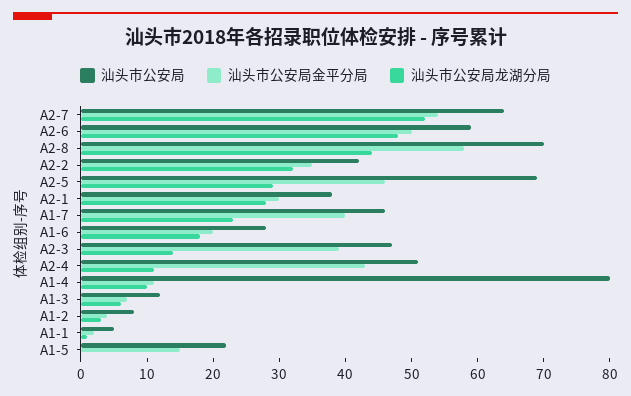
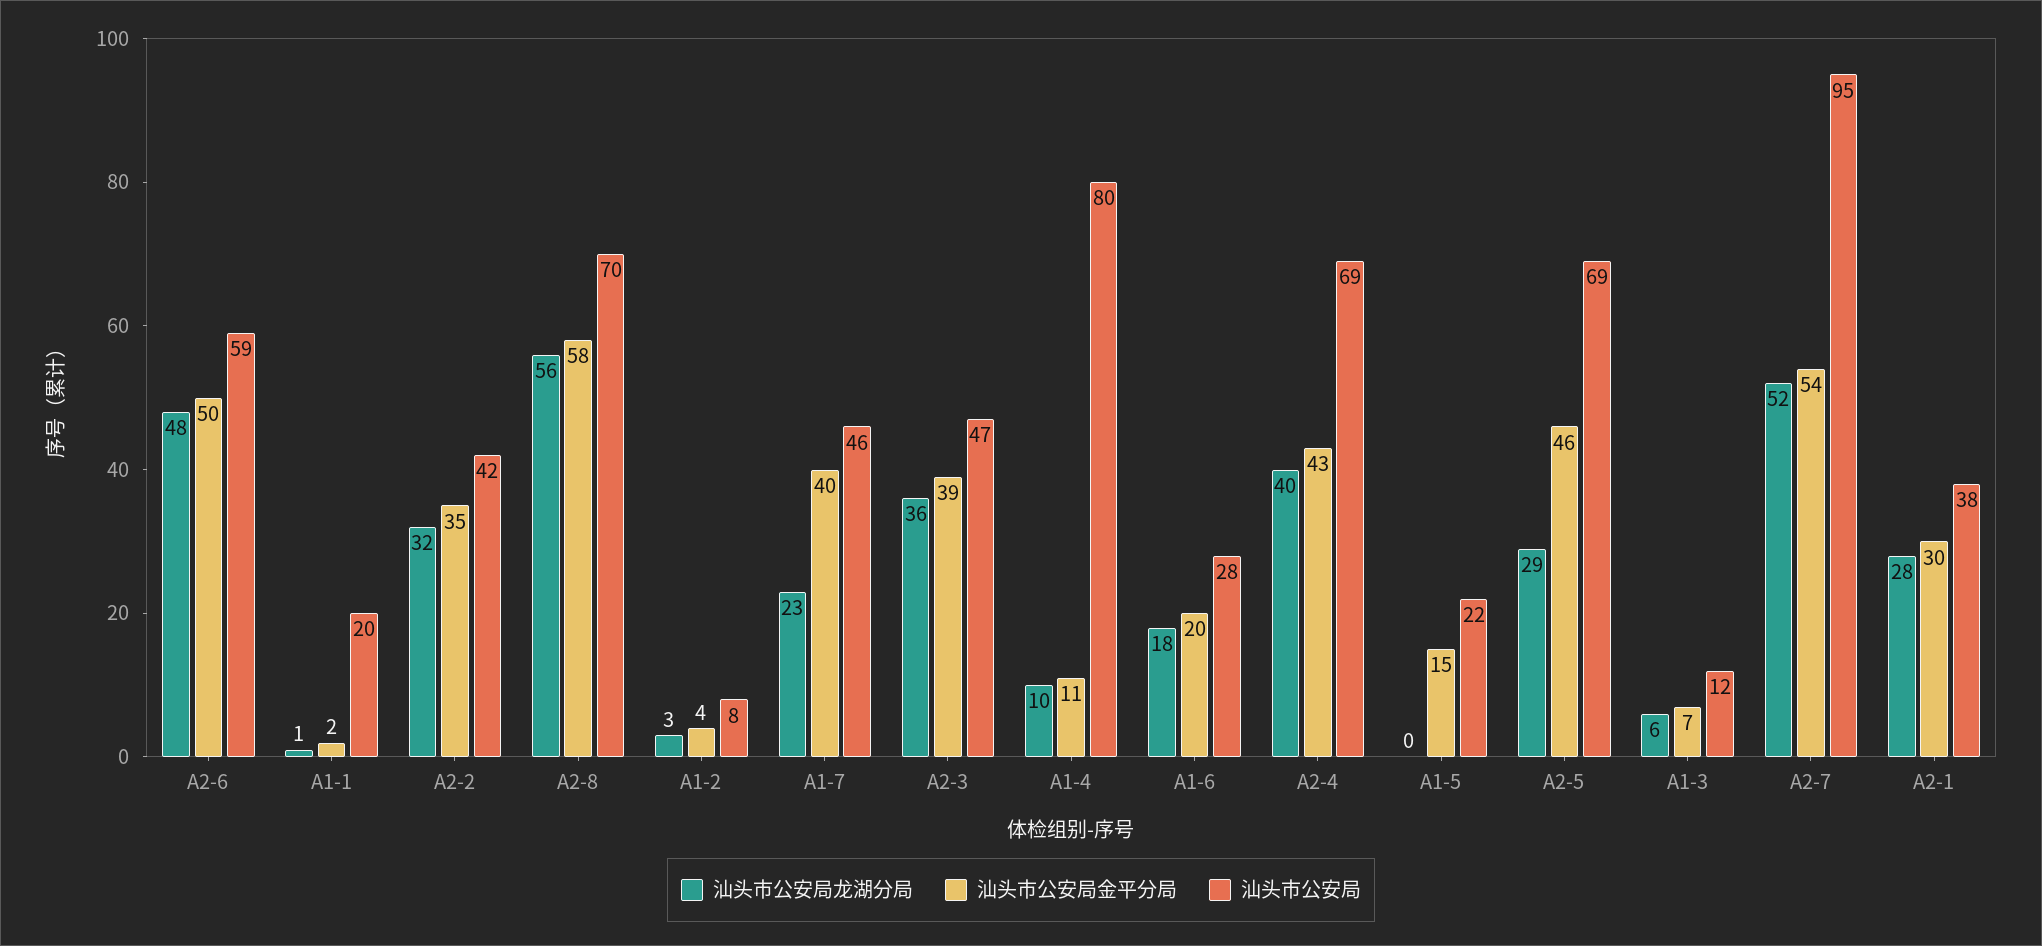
汕头市公安局, A2-7: 65 -> 95
汕头市公安局龙湖分局, A2-8: 45 -> 56
汕头市公安局龙湖分局, A2-3: 15 -> 36
汕头市公安局, A2-4: 50 -> 69
汕头市公安局龙湖分局, A2-4: 10 -> 40
汕头市公安局, A1-1: 5 -> 20

